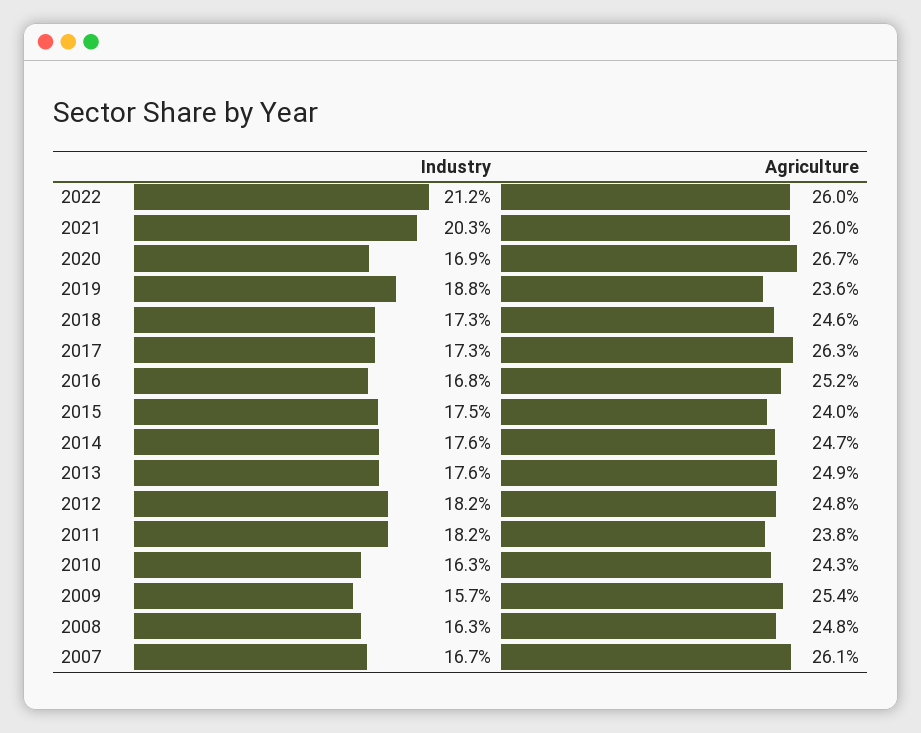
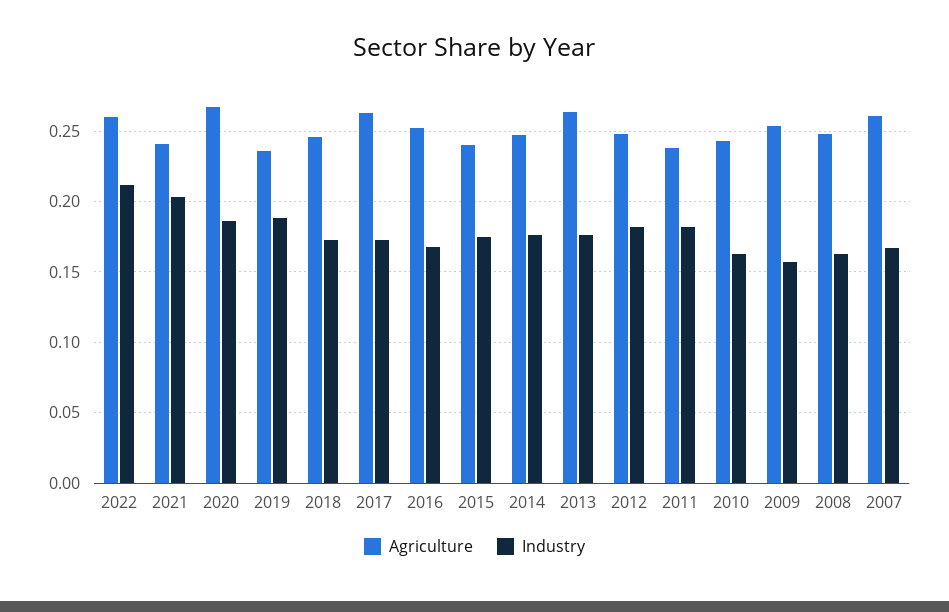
Agriculture, 2021: 0.26 -> 0.24
Industry, 2020: 0.169 -> 0.185
Agriculture, 2013: 0.249 -> 0.265

